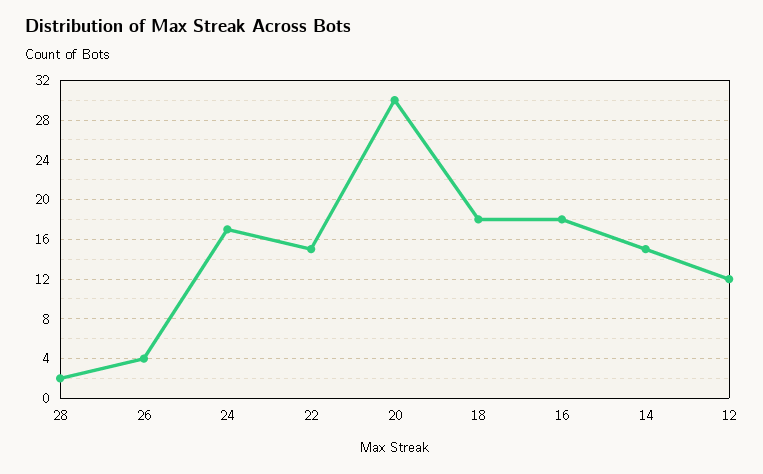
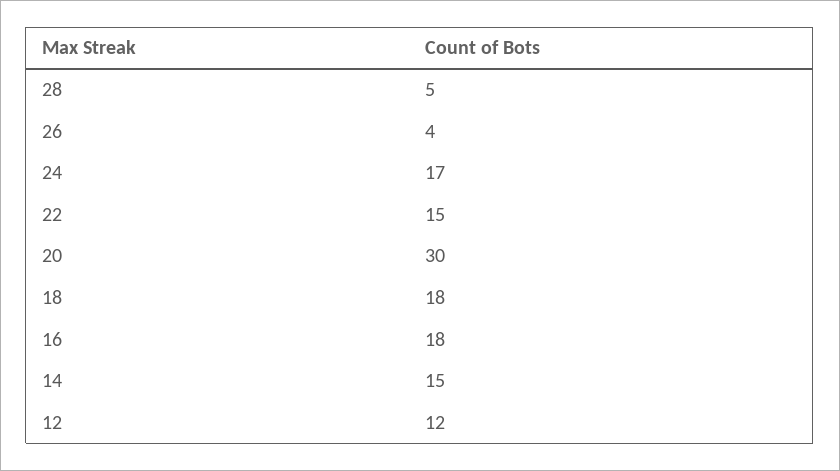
28: 2 -> 5

